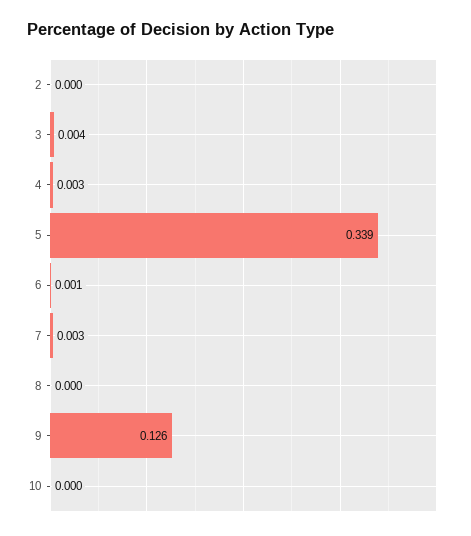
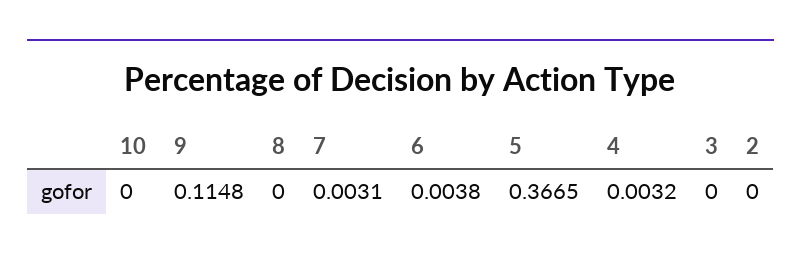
3: 0.004 -> 0
5: 0.339 -> 0.3665
6: 0.001 -> 0.0038
9: 0.126 -> 0.1148

